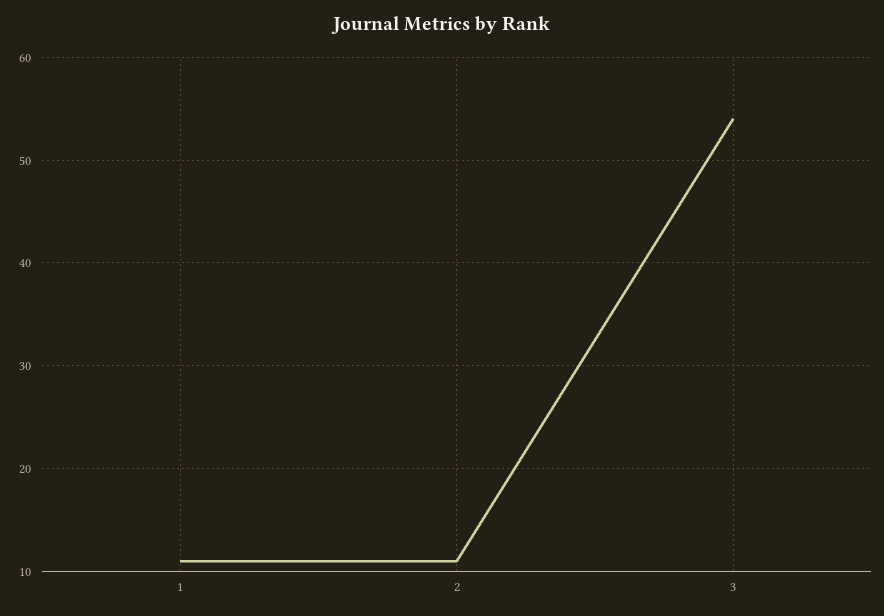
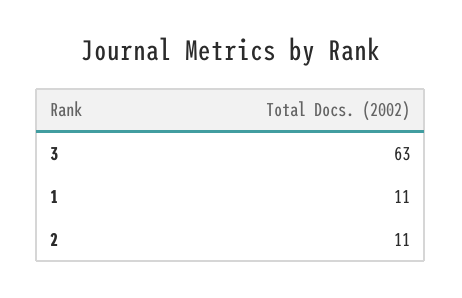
3: 54 -> 63

